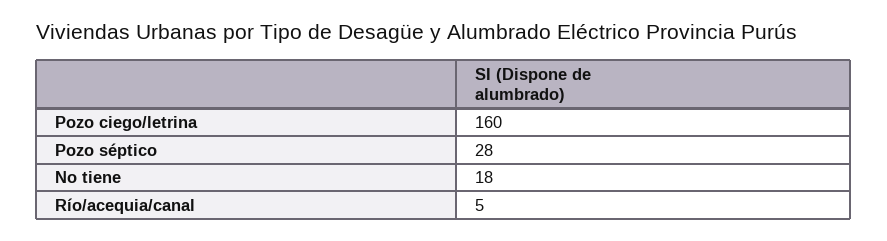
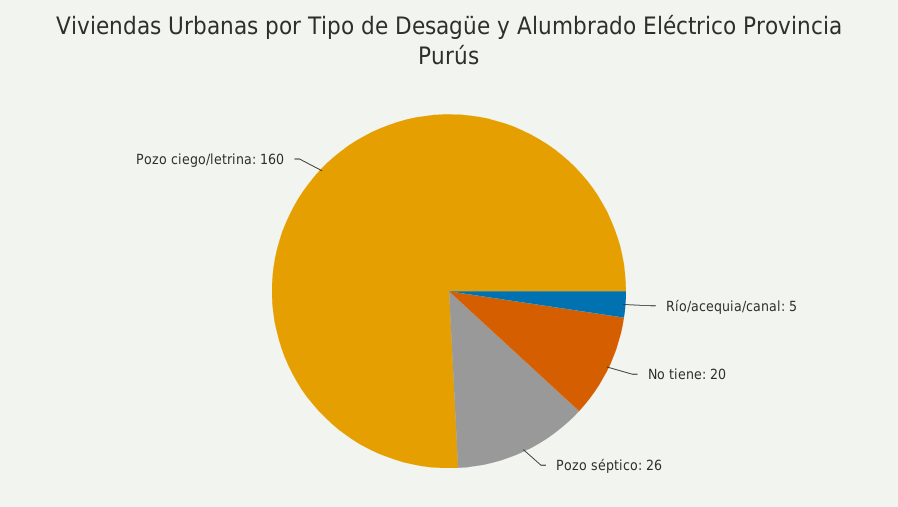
Pozo séptico: 28 -> 26
No tiene: 18 -> 20

